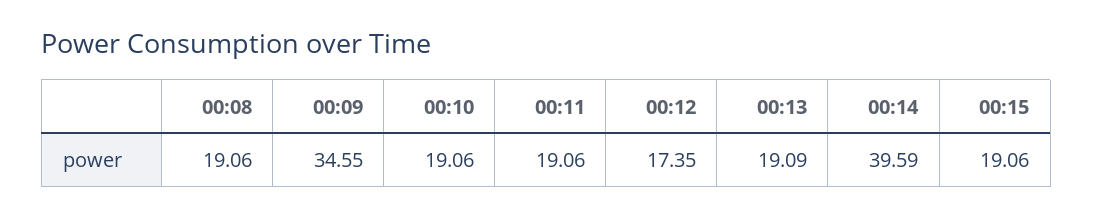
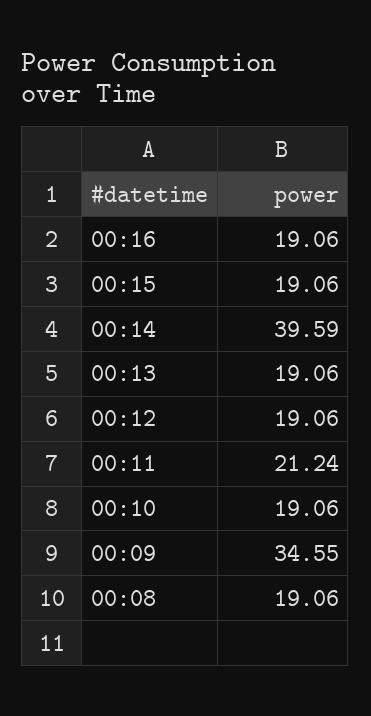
00:11: 19.06 -> 21.24
00:12: 17.35 -> 19.06
00:13: 19.09 -> 19.06
00:16: none -> 19.06

